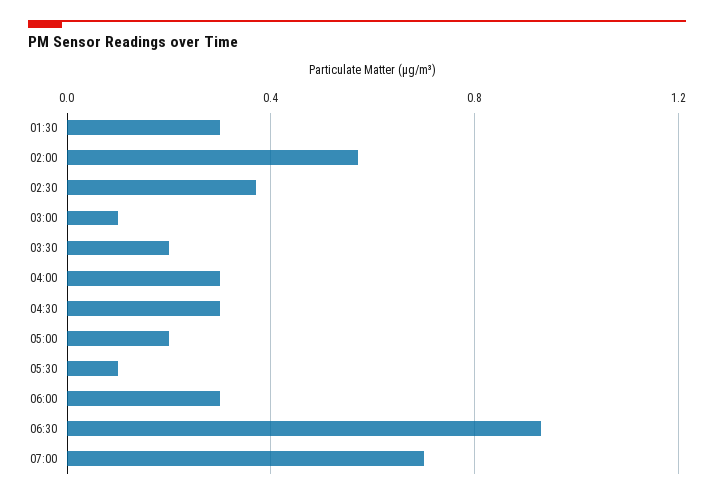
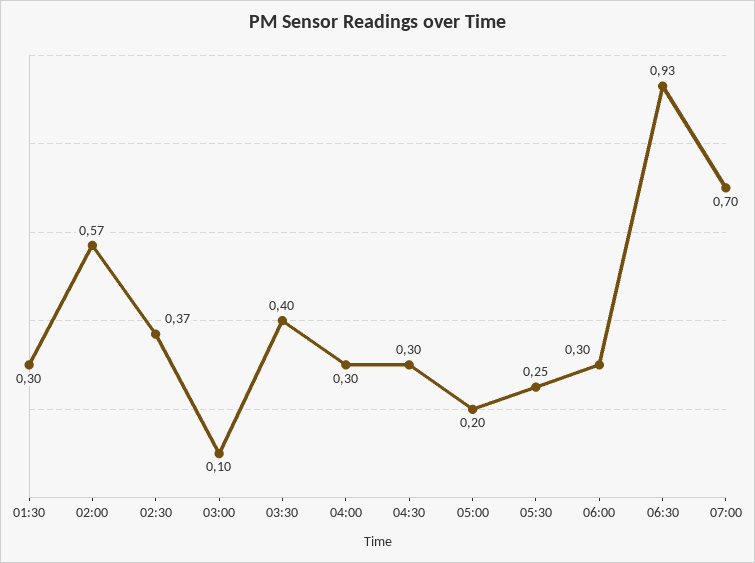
03:30: 0.2 -> 0.4
05:30: 0.1 -> 0.25

